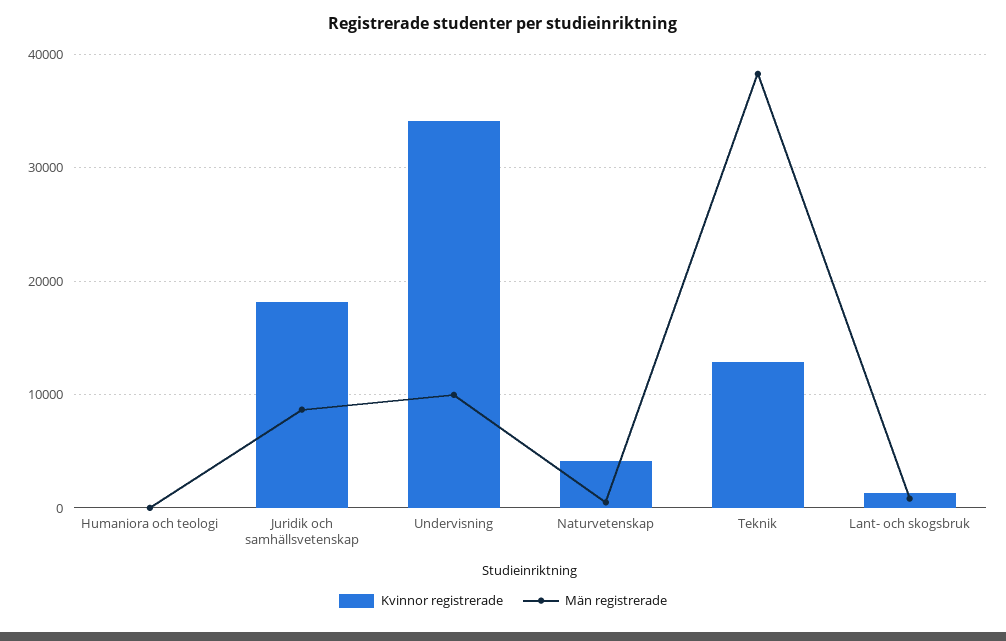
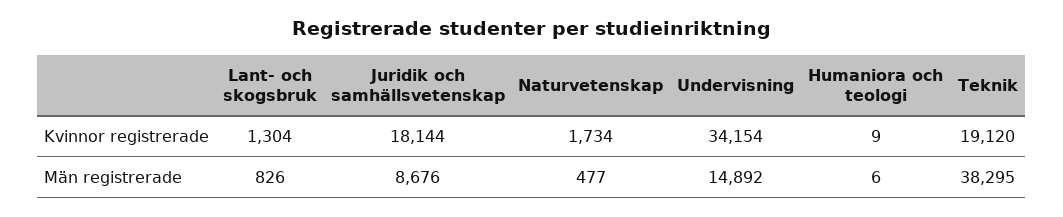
Män registrerade, Undervisning: 10000 -> 14892
Kvinnor registrerade, Naturvetenskap: 4000 -> 1734
Kvinnor registrerade, Teknik: 13000 -> 19120

